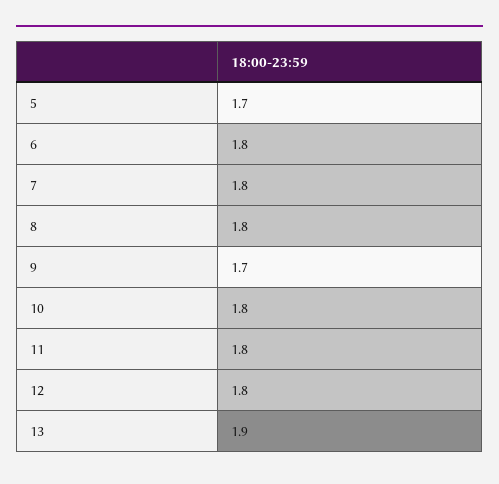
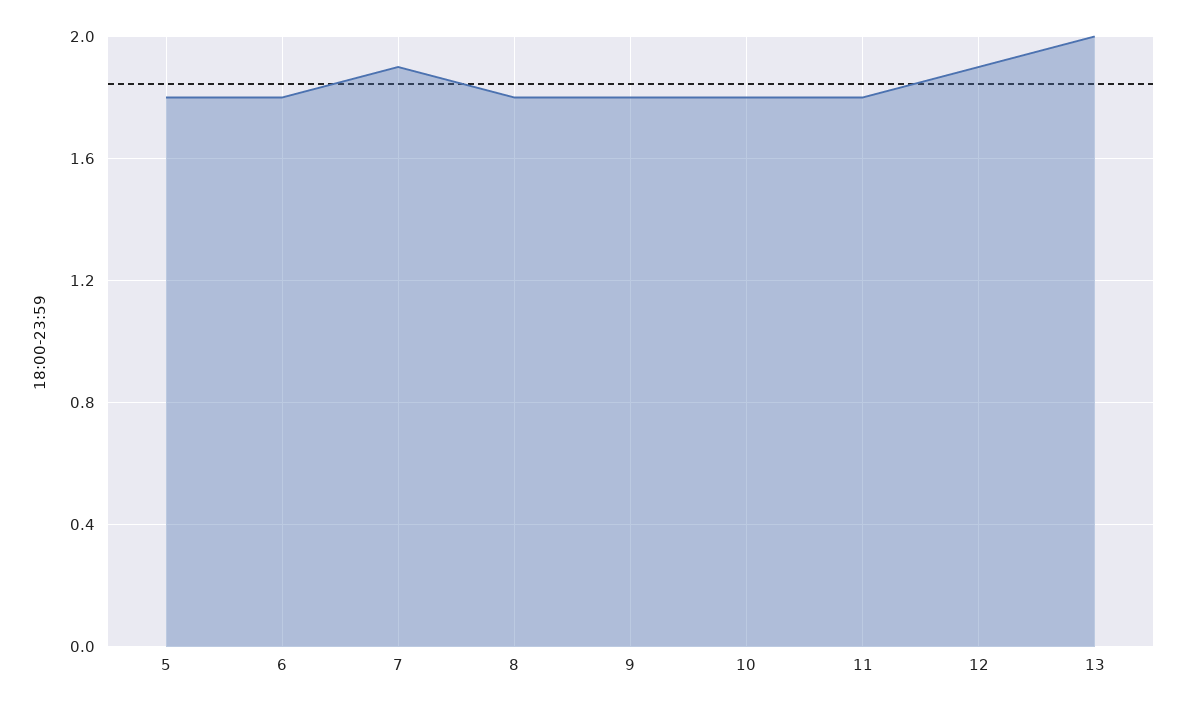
5: 1.7 -> 1.8
7: 1.8 -> 1.9
9: 1.7 -> 1.8
12: 1.8 -> 1.9
13: 1.9 -> 2

